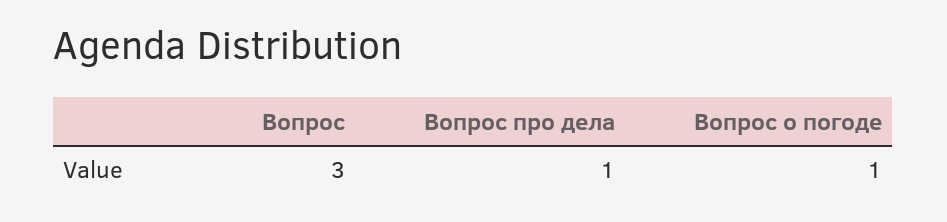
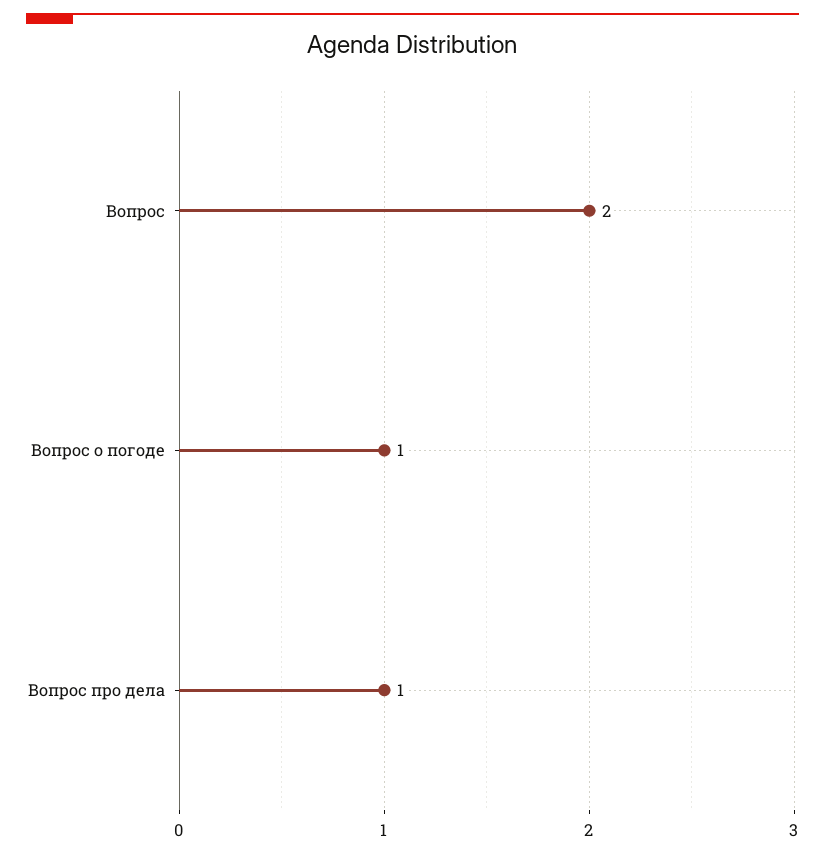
Вопрос: 3 -> 2

